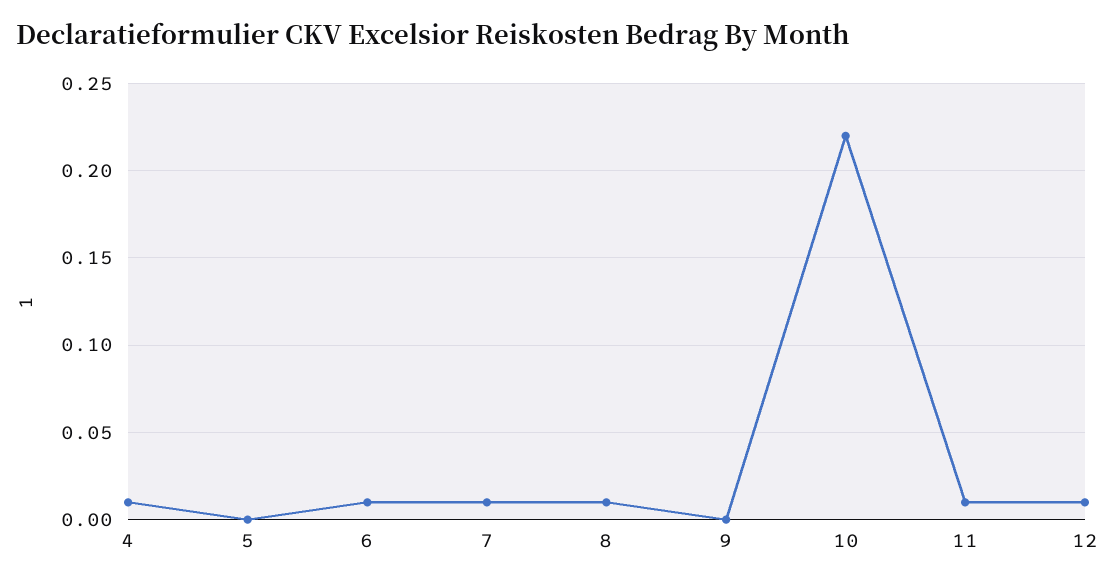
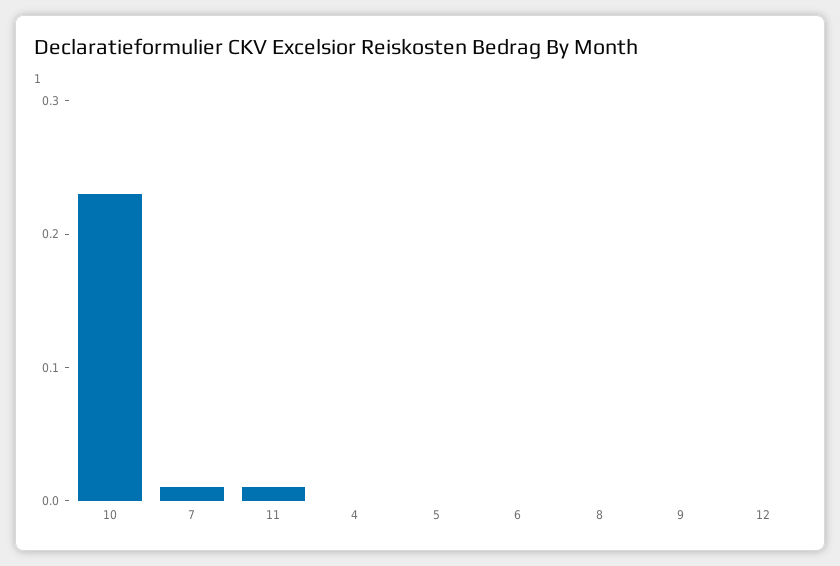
4: 0.01 -> 0
6: 0.01 -> 0
8: 0.01 -> 0
10: 0.22 -> 0.23
12: 0.01 -> 0

